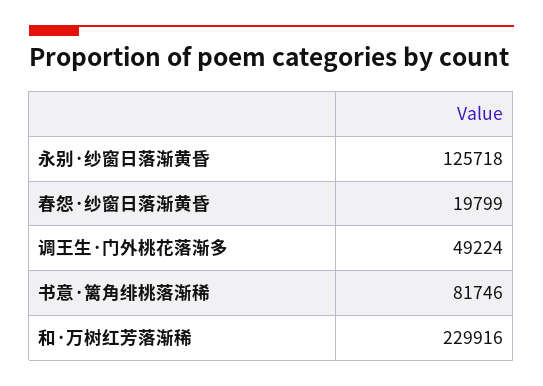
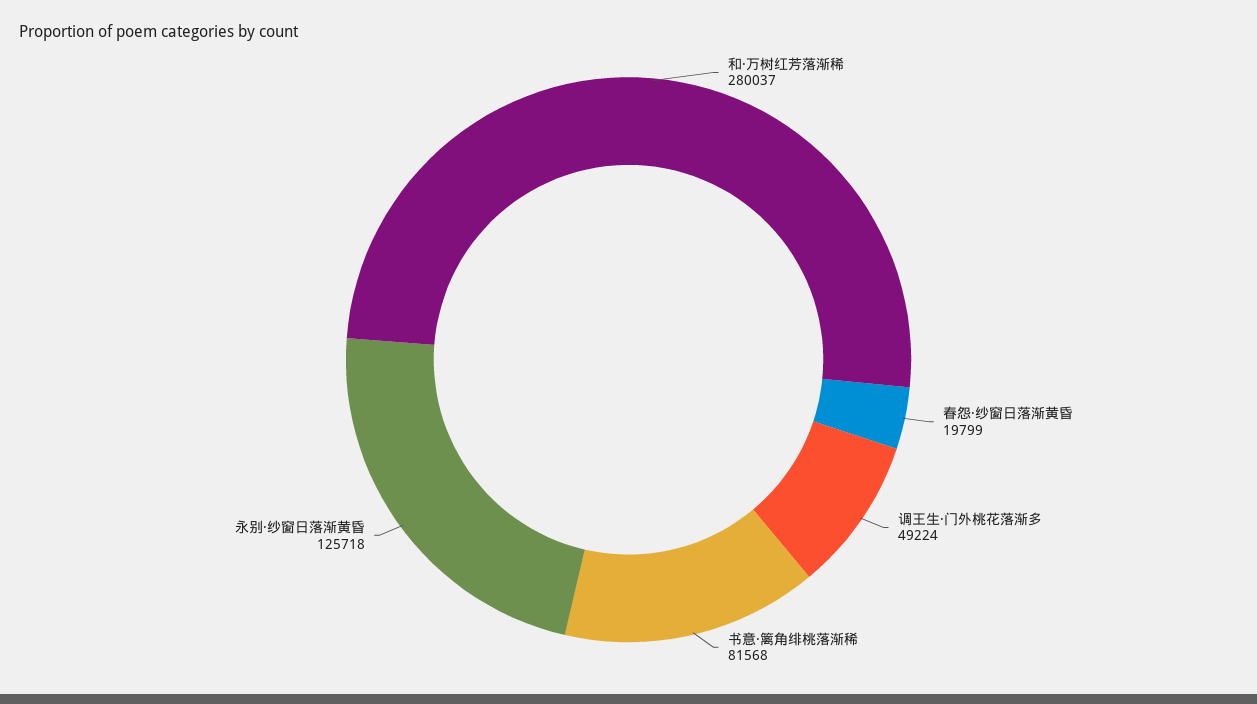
书意·篱角绯桃落渐稀: 81746 -> 81568
和·万树红芳落渐稀: 229916 -> 280037

